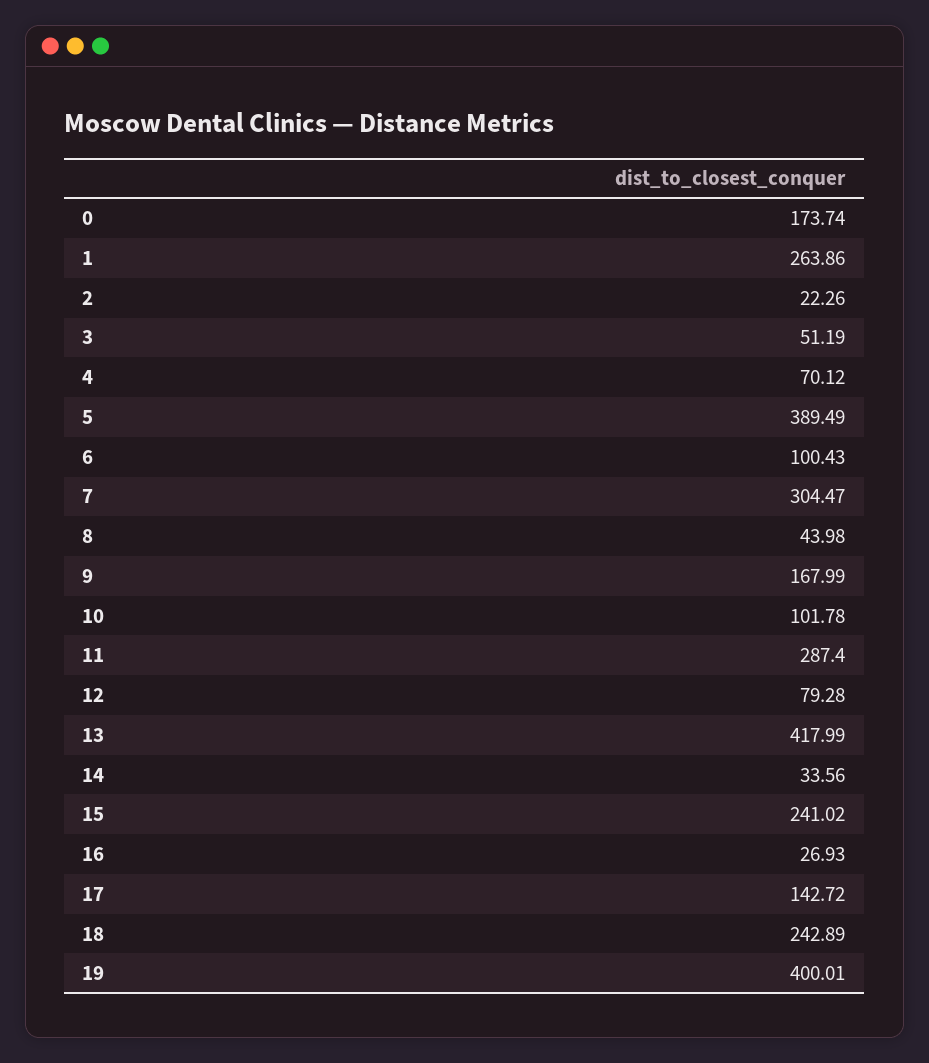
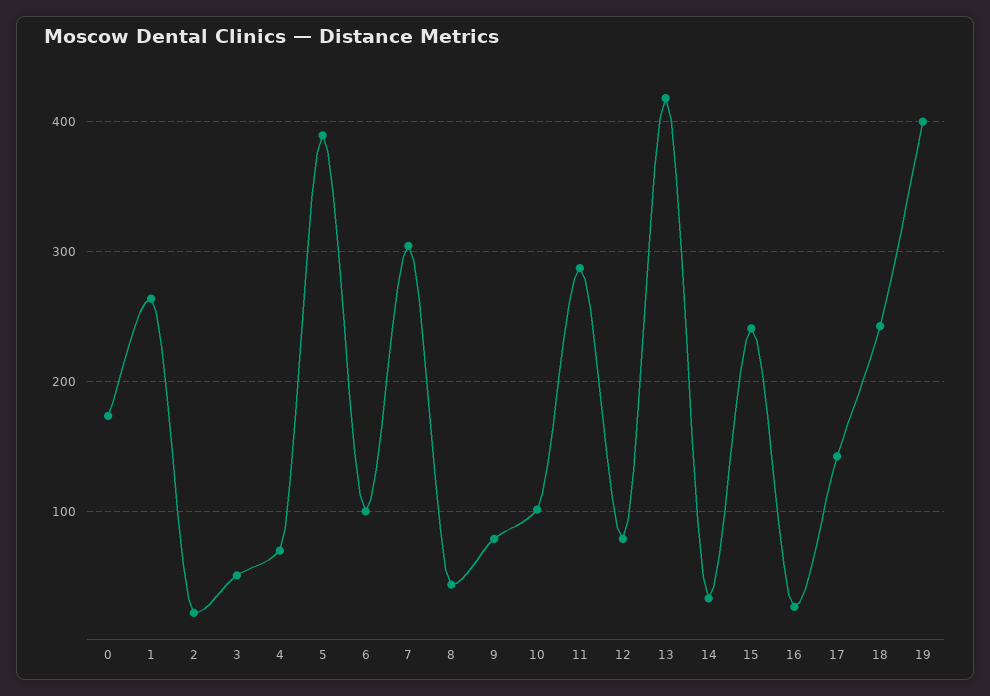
9: 167.99 -> 80

